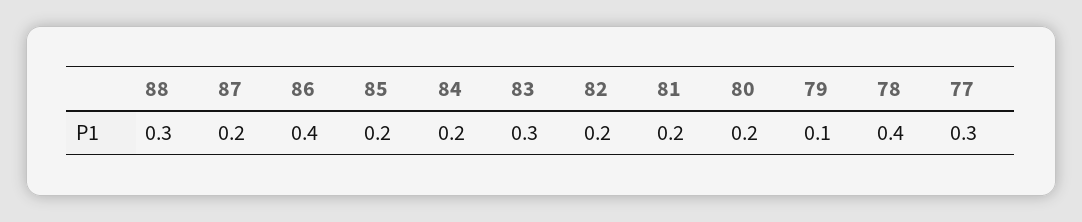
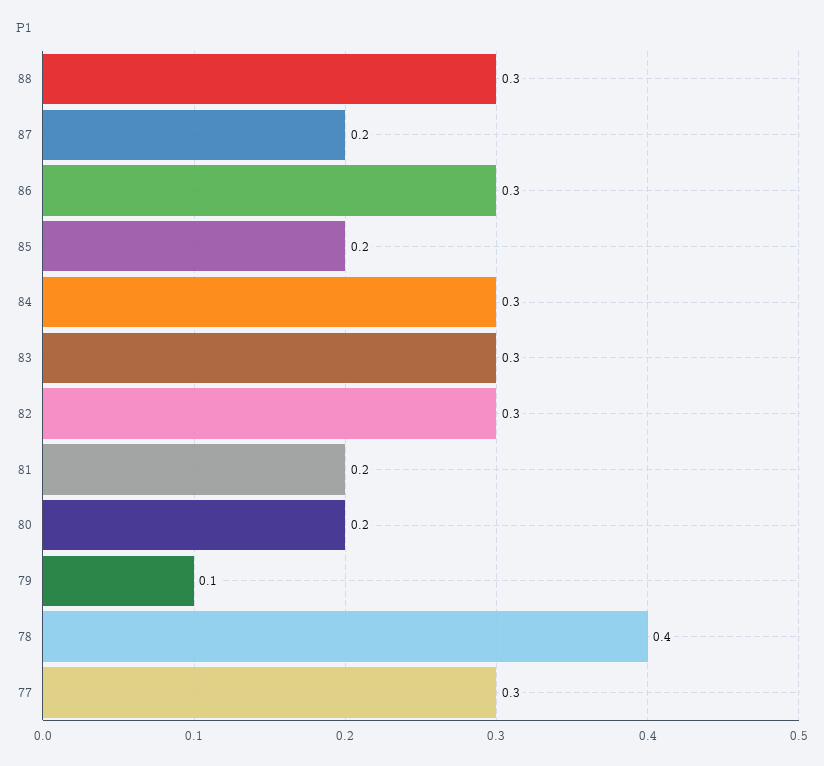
86: 0.4 -> 0.3
84: 0.2 -> 0.3
82: 0.2 -> 0.3

